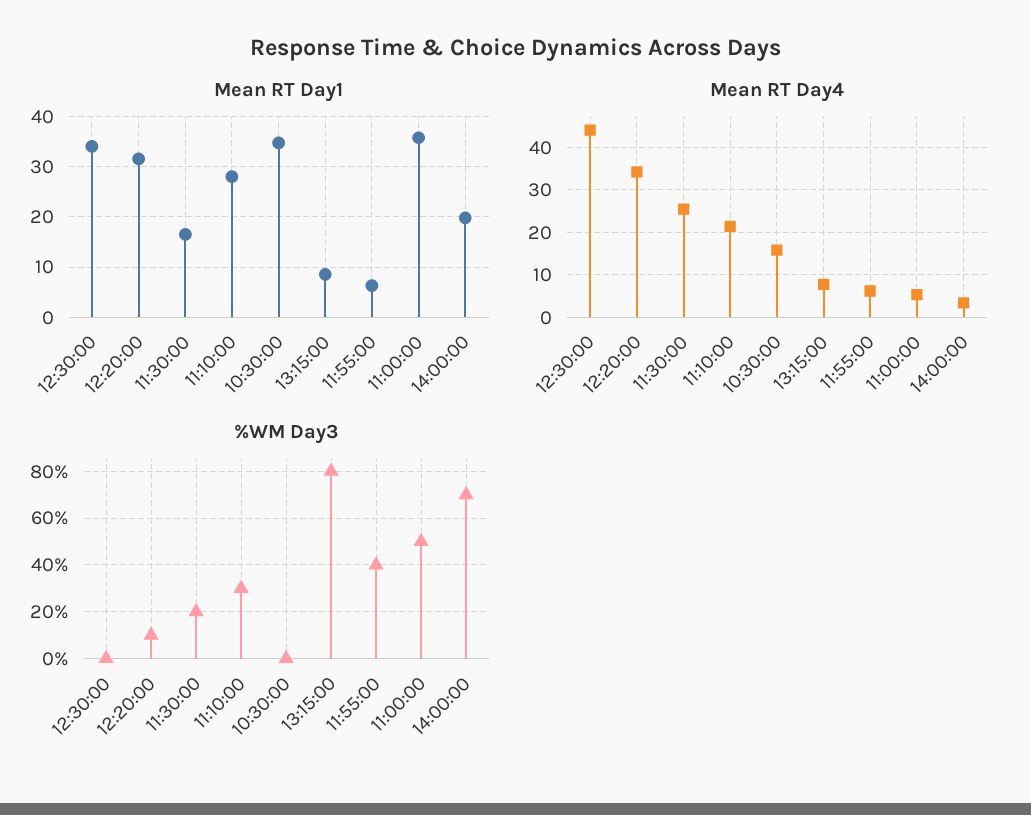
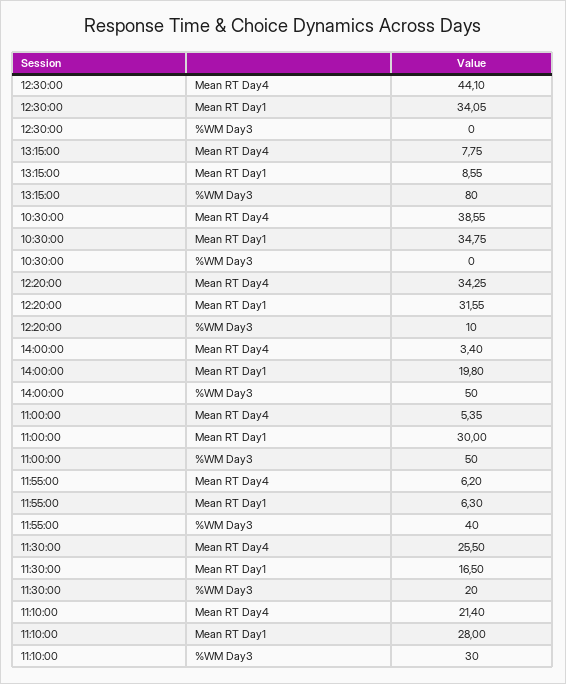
Mean RT Day1, 11:00:00: 36 -> 30
Mean RT Day4, 10:30:00: 16 -> 38.55
%WM Day3, 14:00:00: 70 -> 50

